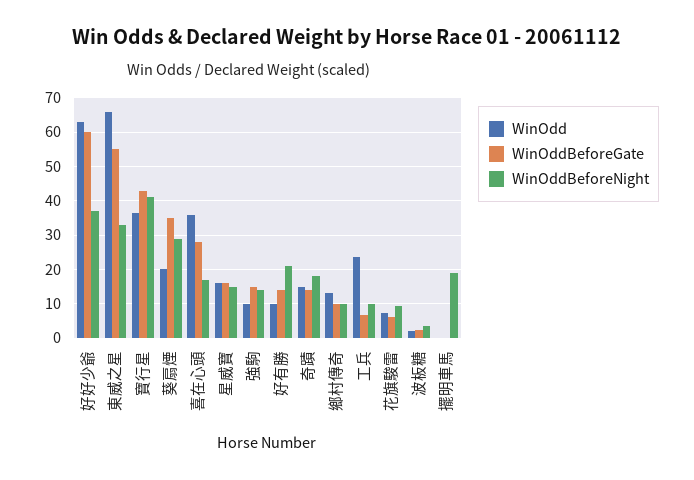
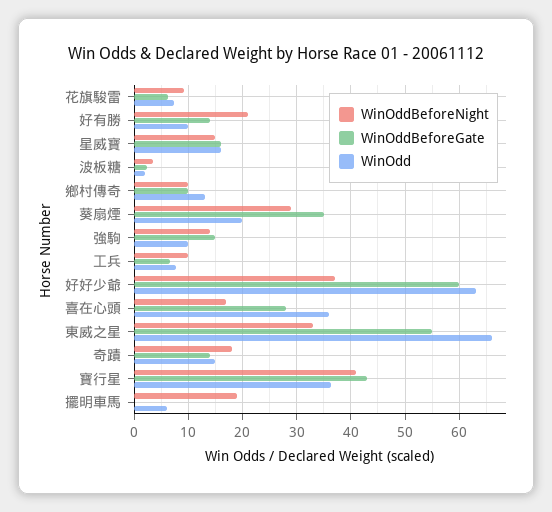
WinOdd, 工兵: 24 -> 8
WinOdd, 擺明車馬: 0 -> 6

